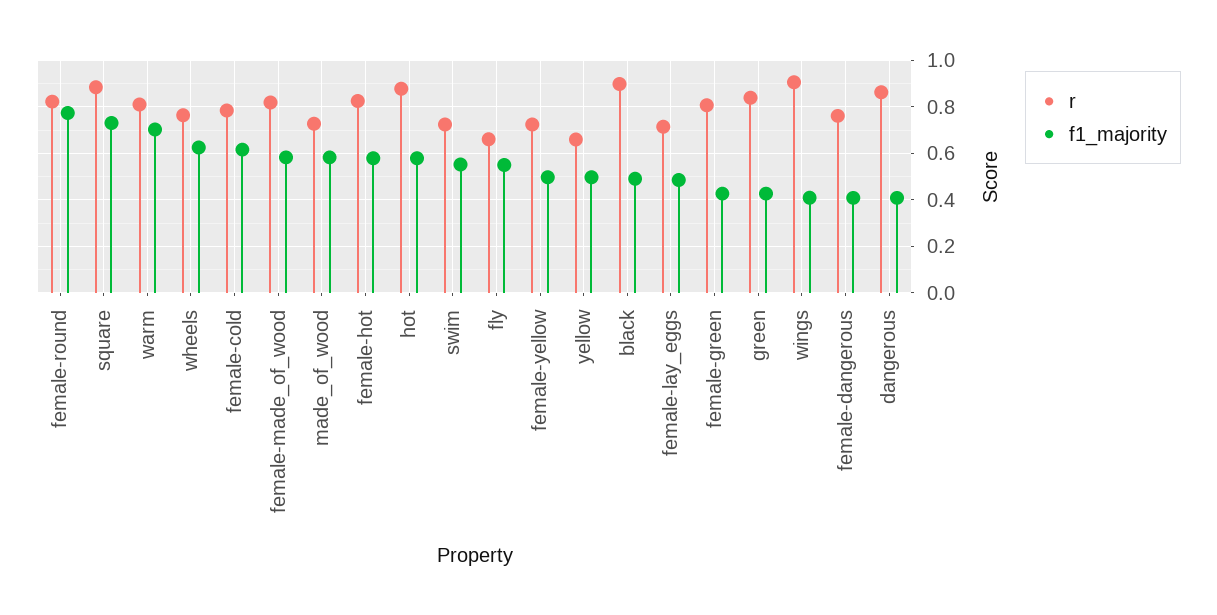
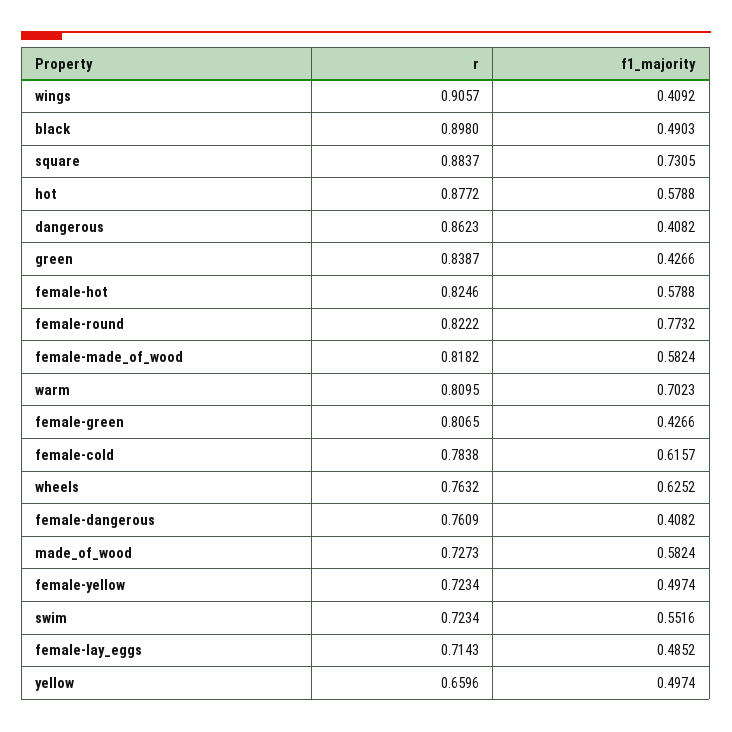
r, fly: 0.65 -> none
f1_majority, fly: 0.55 -> none

